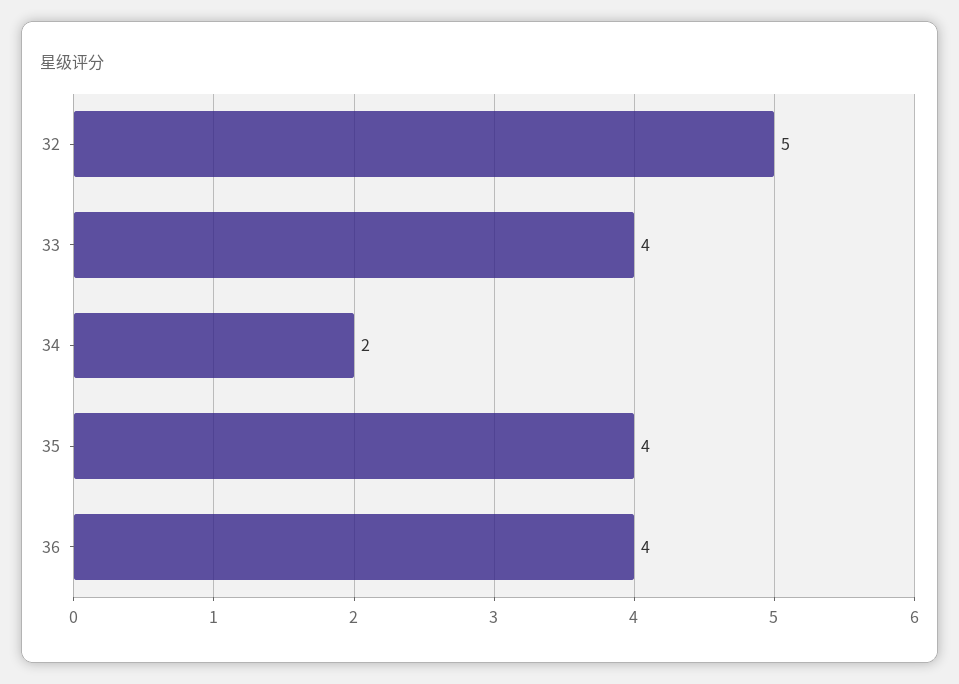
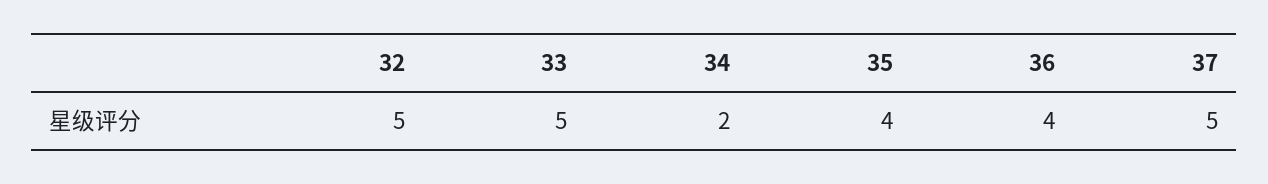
33: 4 -> 5
37: none -> 5

